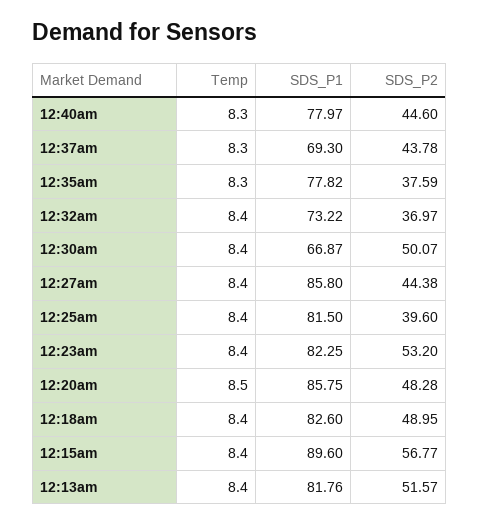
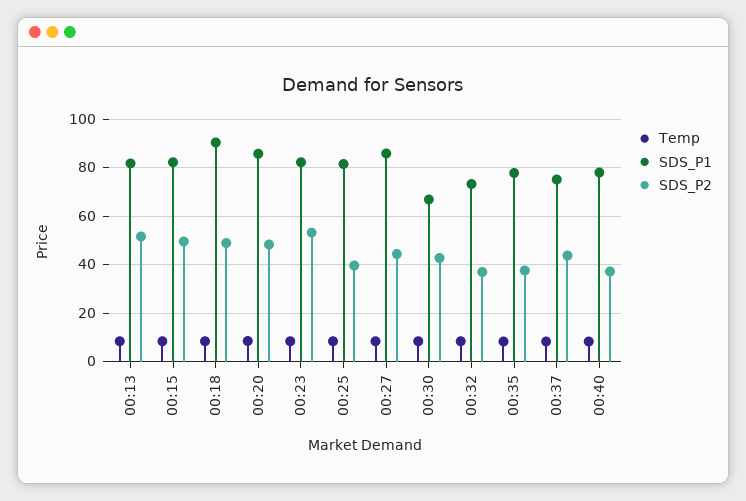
SDS_P2, 12:40am: 44.6 -> 37.5
SDS_P1, 12:37am: 69.3 -> 75
SDS_P2, 12:30am: 50.07 -> 42.5
SDS_P1, 12:18am: 82.6 -> 90
SDS_P1, 12:15am: 89.6 -> 82.5
SDS_P2, 12:15am: 56.77 -> 50

